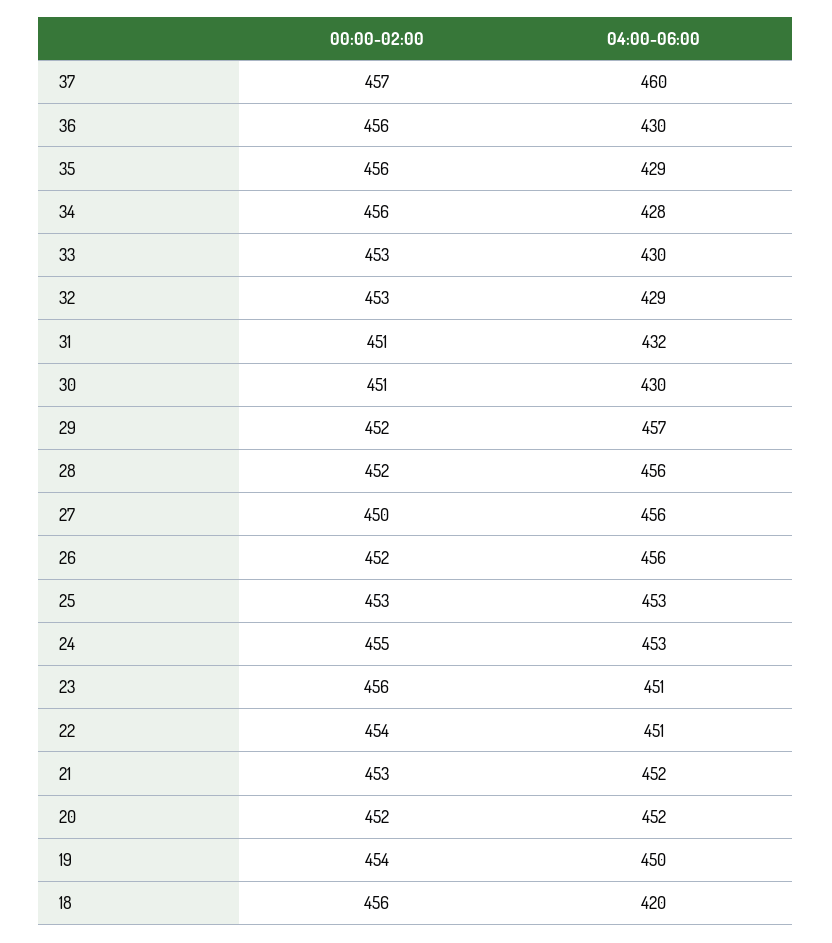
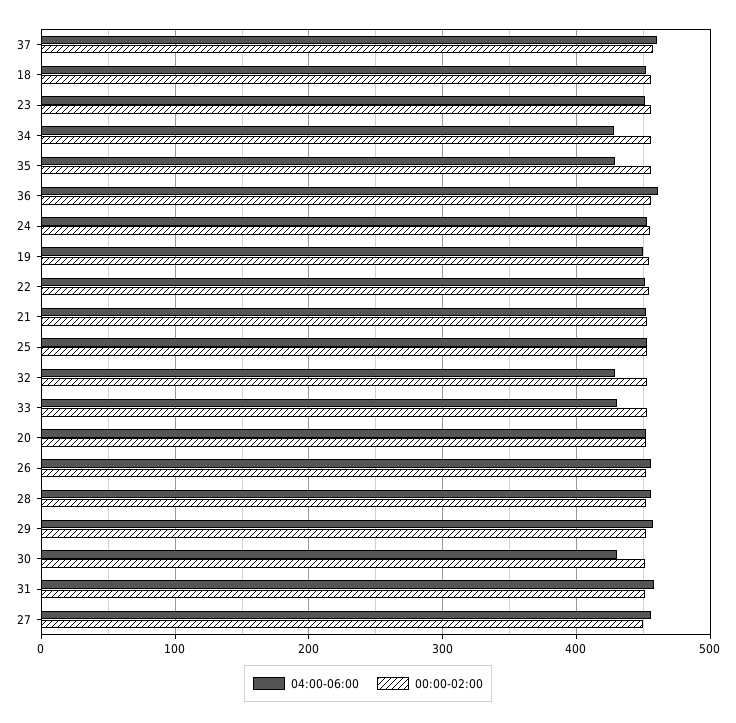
04:00-06:00, 36: 430 -> 460
04:00-06:00, 31: 432 -> 460
04:00-06:00, 18: 420 -> 450

